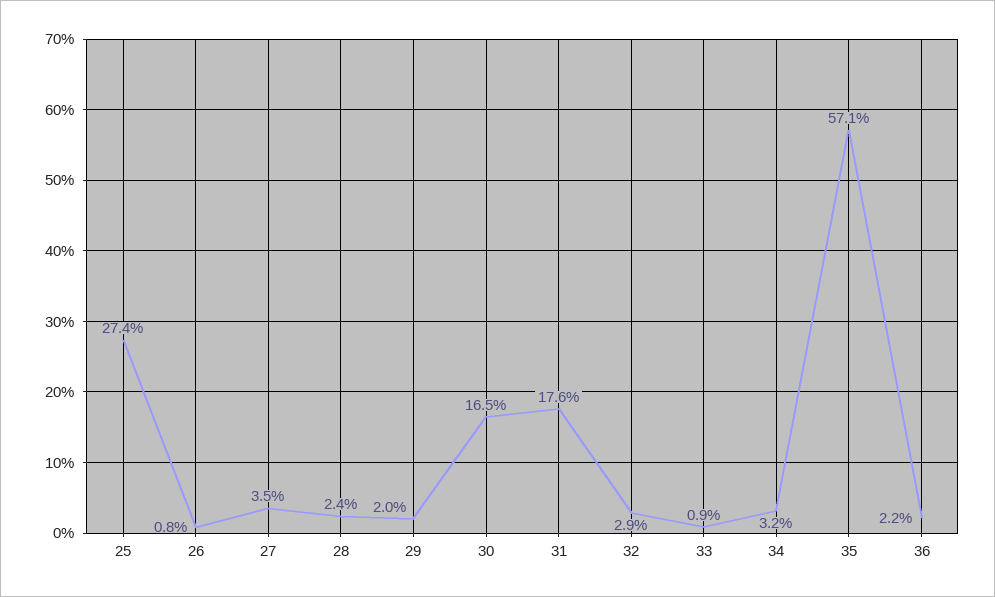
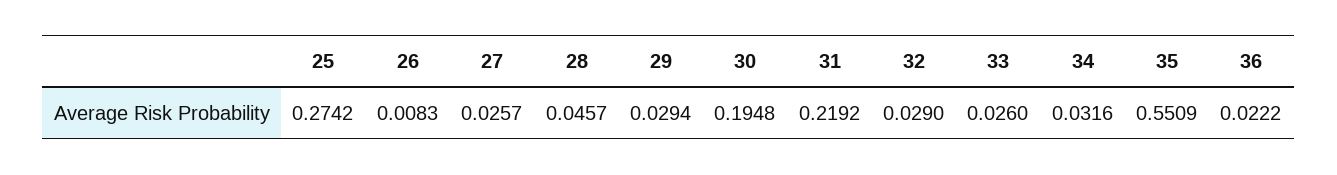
27: 0.035 -> 0.0257
28: 0.024 -> 0.0457
29: 0.02 -> 0.0294
30: 0.165 -> 0.1948
31: 0.176 -> 0.2192
33: 0.009 -> 0.026
35: 0.571 -> 0.5509

